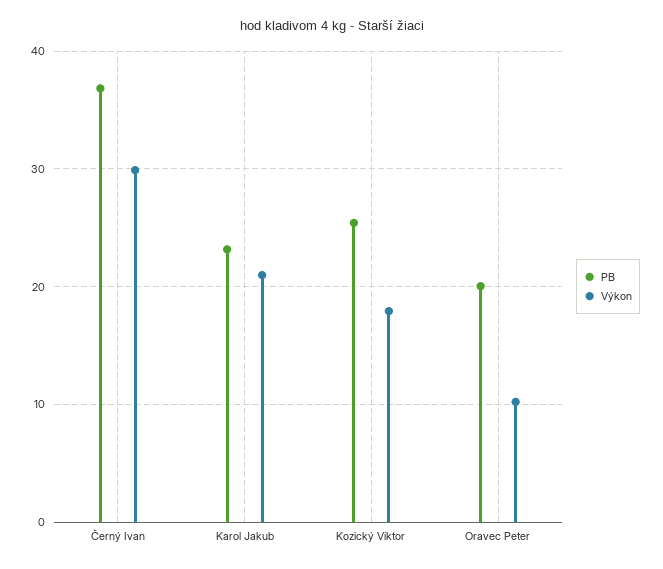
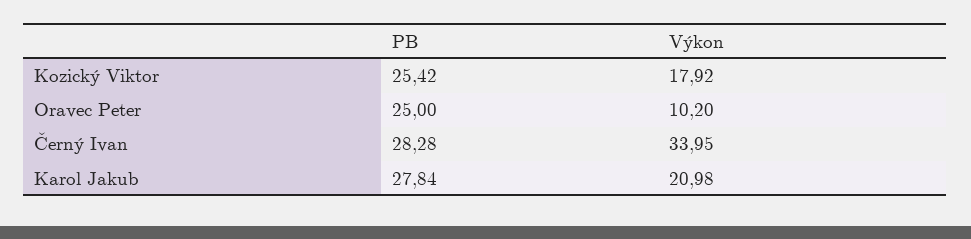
PB, Černý Ivan: 37 -> 28.28
Výkon, Černý Ivan: 30 -> 33.95
PB, Karol Jakub: 23 -> 27.84
PB, Oravec Peter: 20 -> 25

